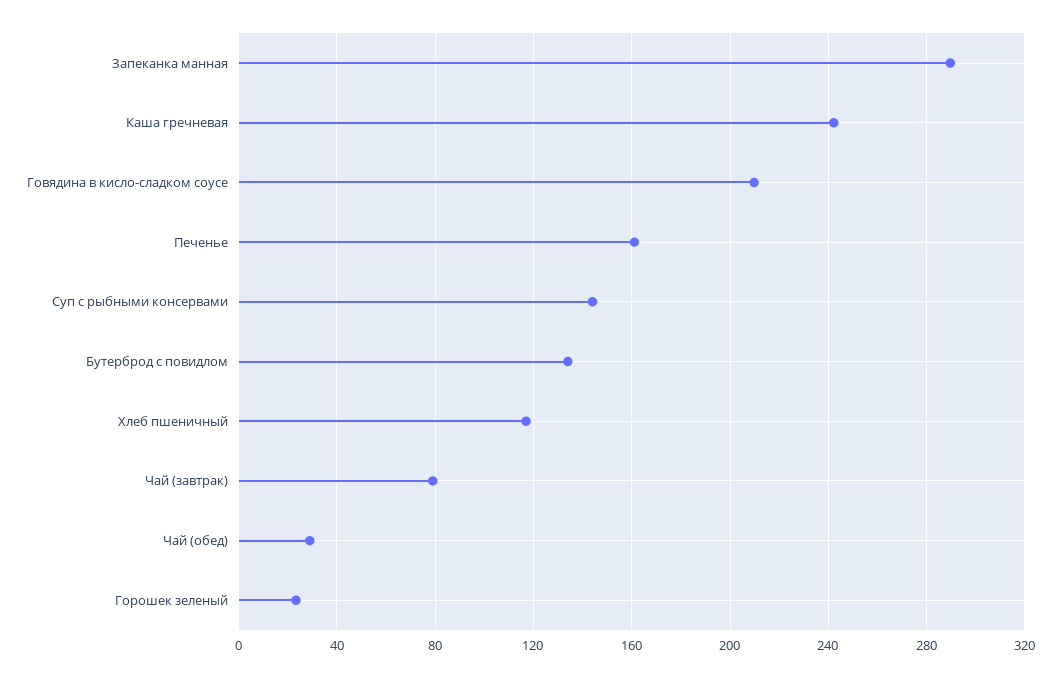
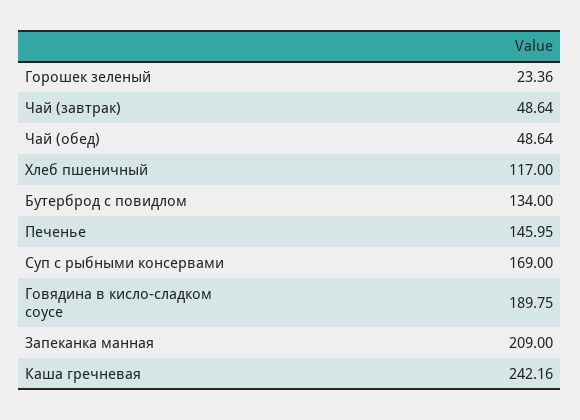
Запеканка манная: 290 -> 209
Говядина в кисло-сладком соусе: 210 -> 189.75
Печенье: 160 -> 145.95
Суп с рыбными консервами: 145 -> 169
Чай (завтрак): 80 -> 48.64
Чай (обед): 30 -> 48.64

